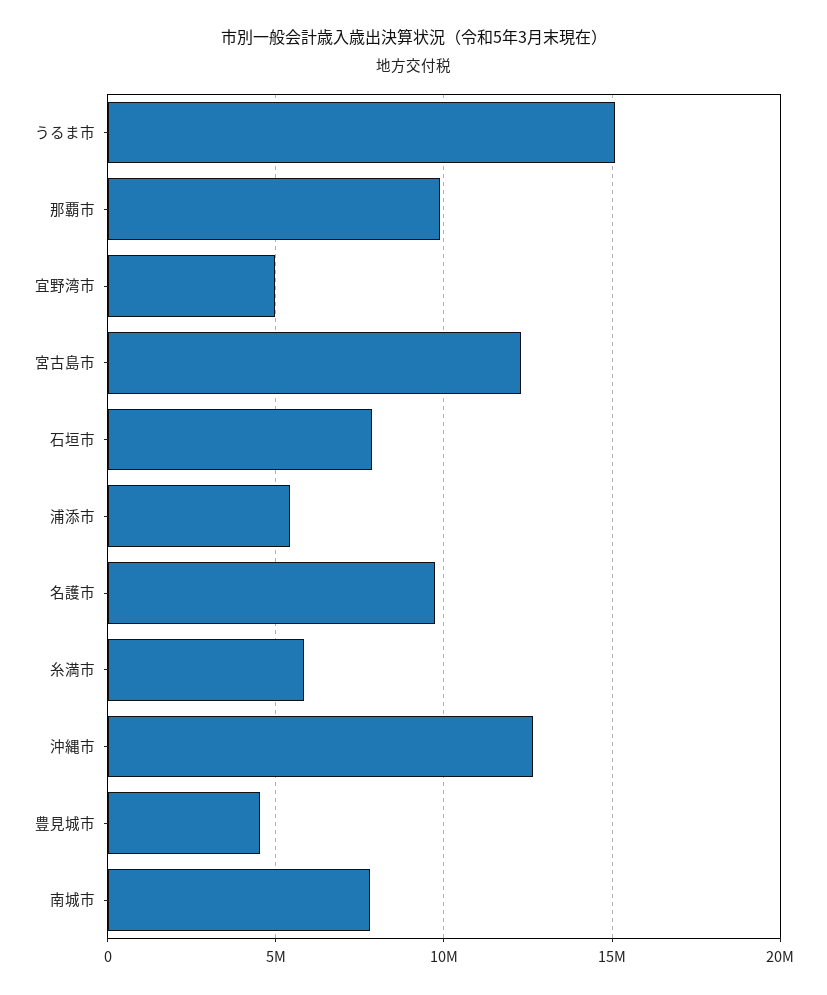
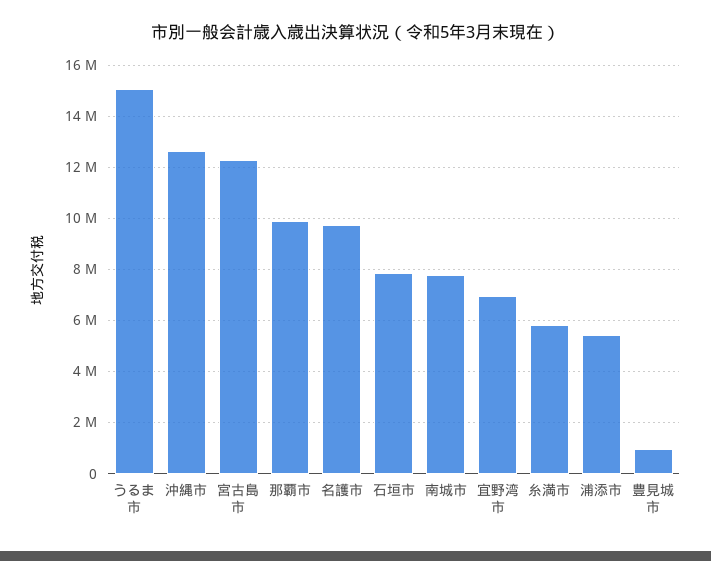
宜野湾市: 5000000 -> 7000000
豊見城市: 4500000 -> 1000000

